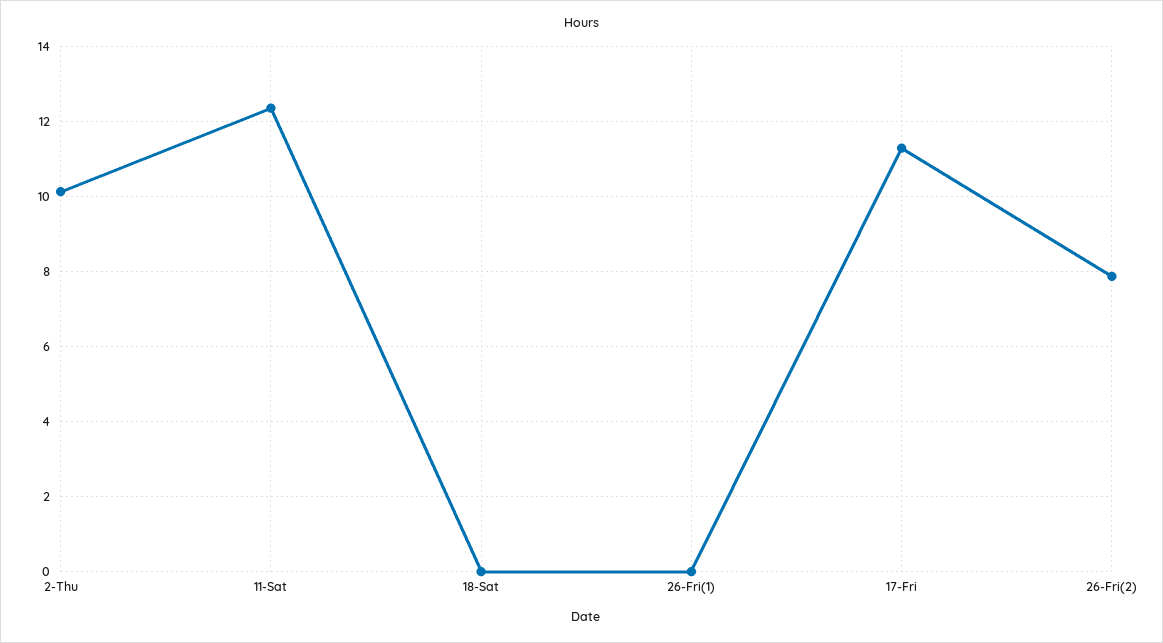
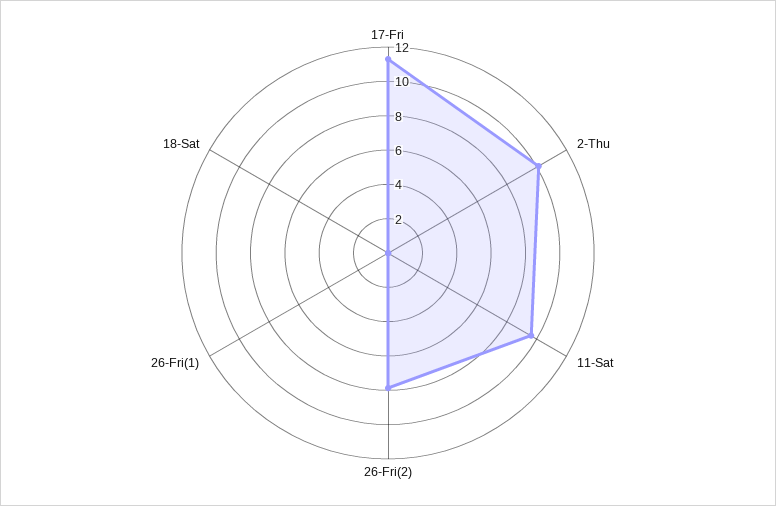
11-Sat: 12.4 -> 9.5

